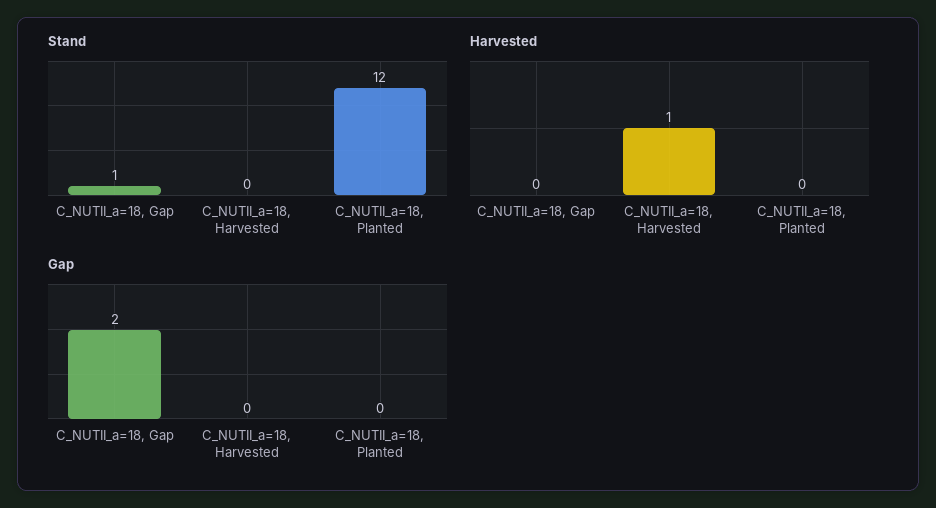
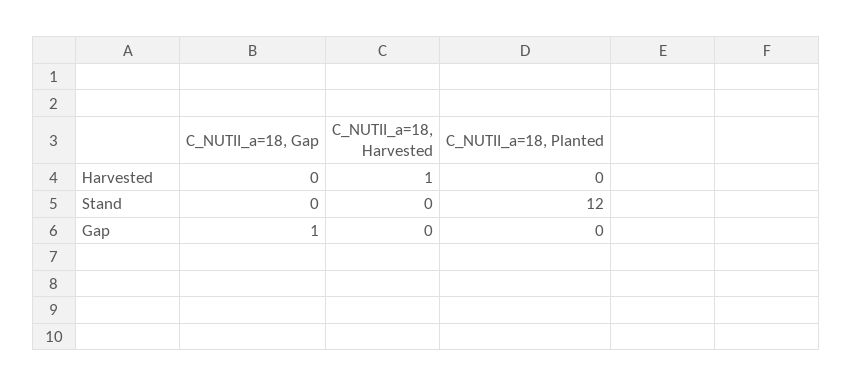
Stand, C_NUTII_a=18, Gap: 1 -> 0
Gap, C_NUTII_a=18, Gap: 2 -> 1

